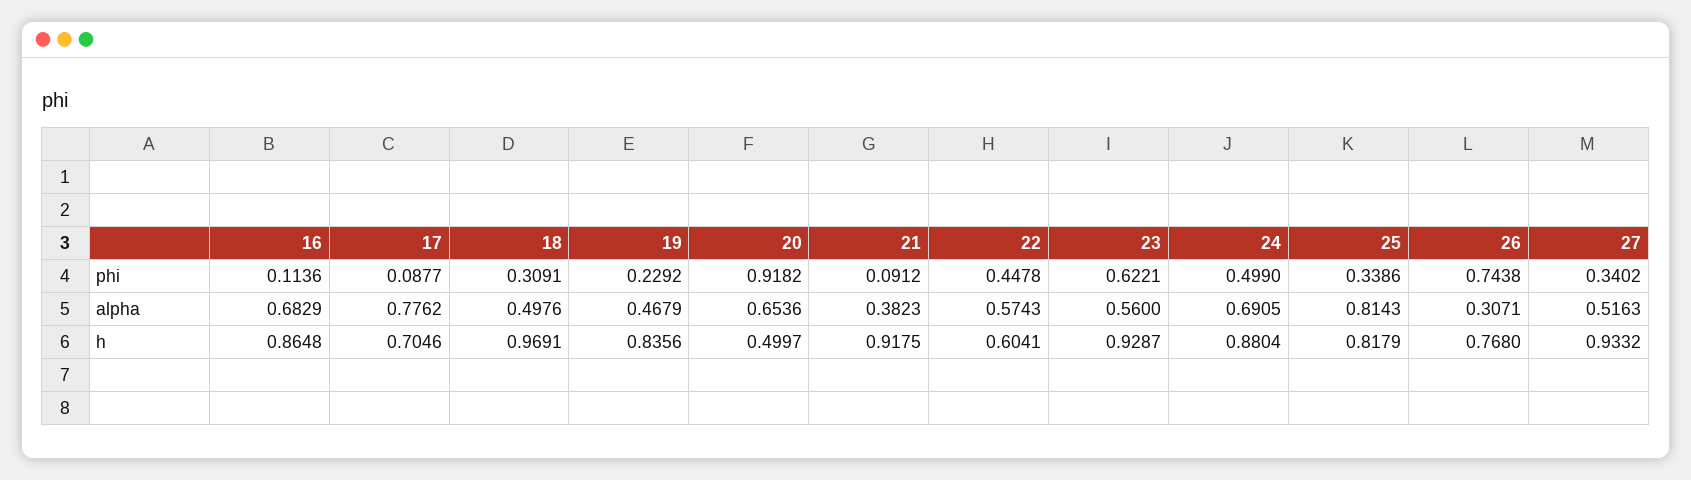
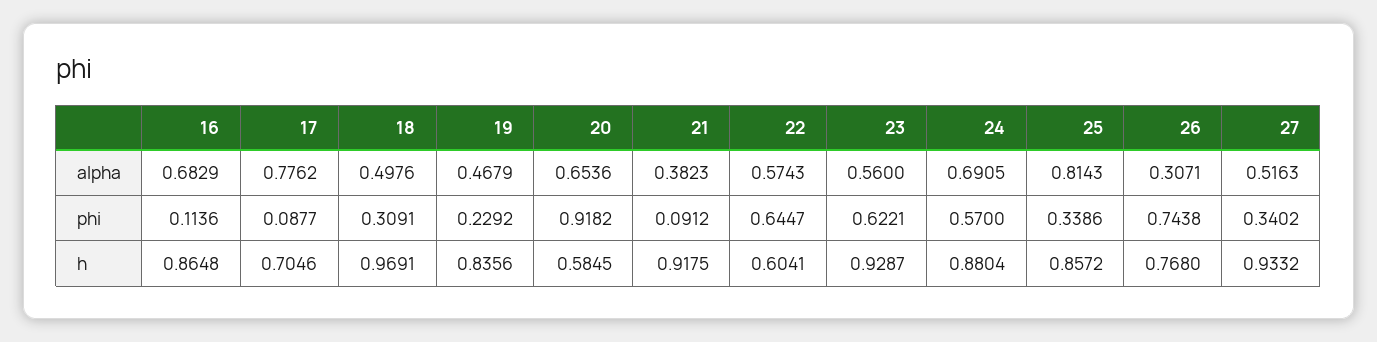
22, phi: 0.4478 -> 0.6447
24, phi: 0.499 -> 0.57
20, h: 0.4997 -> 0.5845
25, h: 0.8179 -> 0.8572

